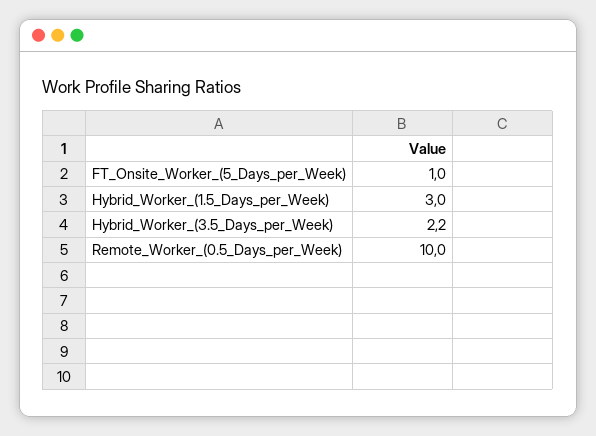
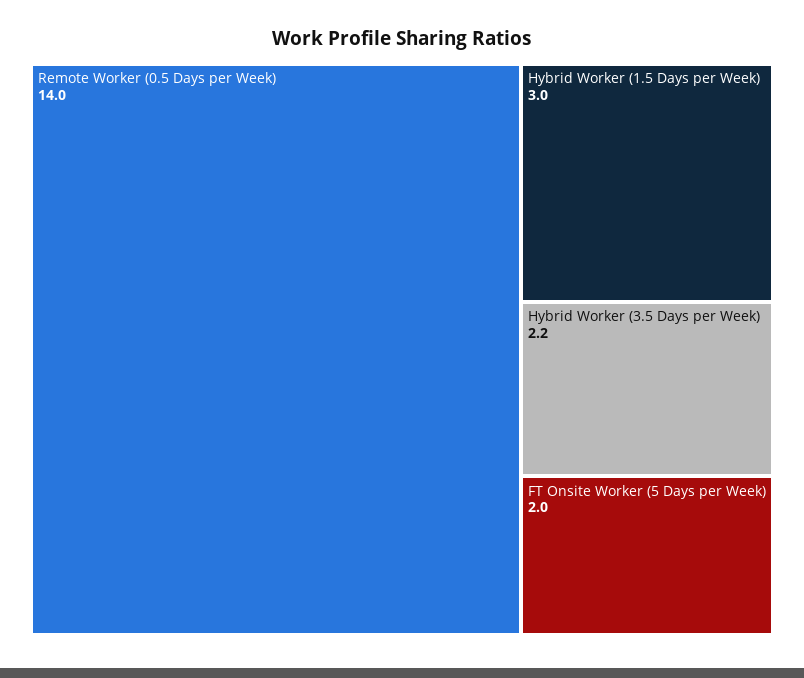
FT_Onsite_Worker_(5_Days_per_Week): 1 -> 2
Remote_Worker_(0.5_Days_per_Week): 10 -> 14

